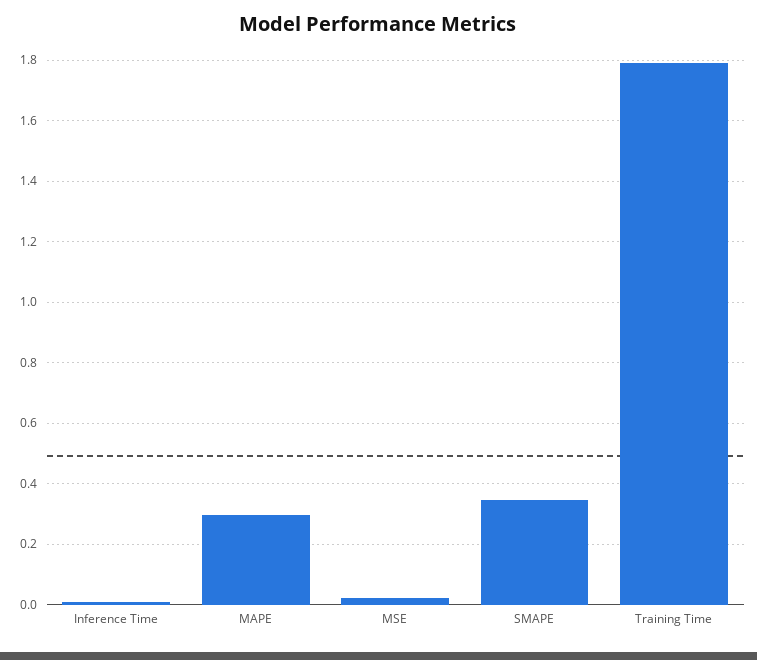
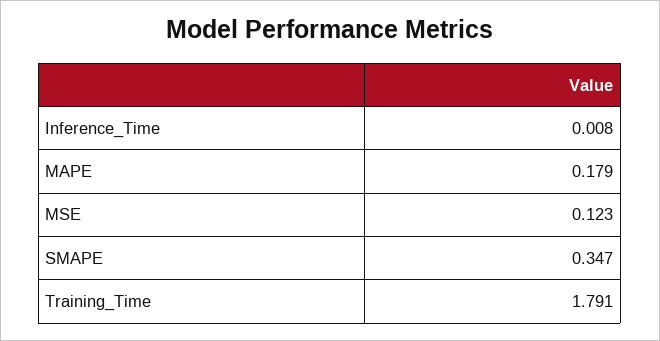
MAPE: 0.3 -> 0.179
MSE: 0.02 -> 0.123

